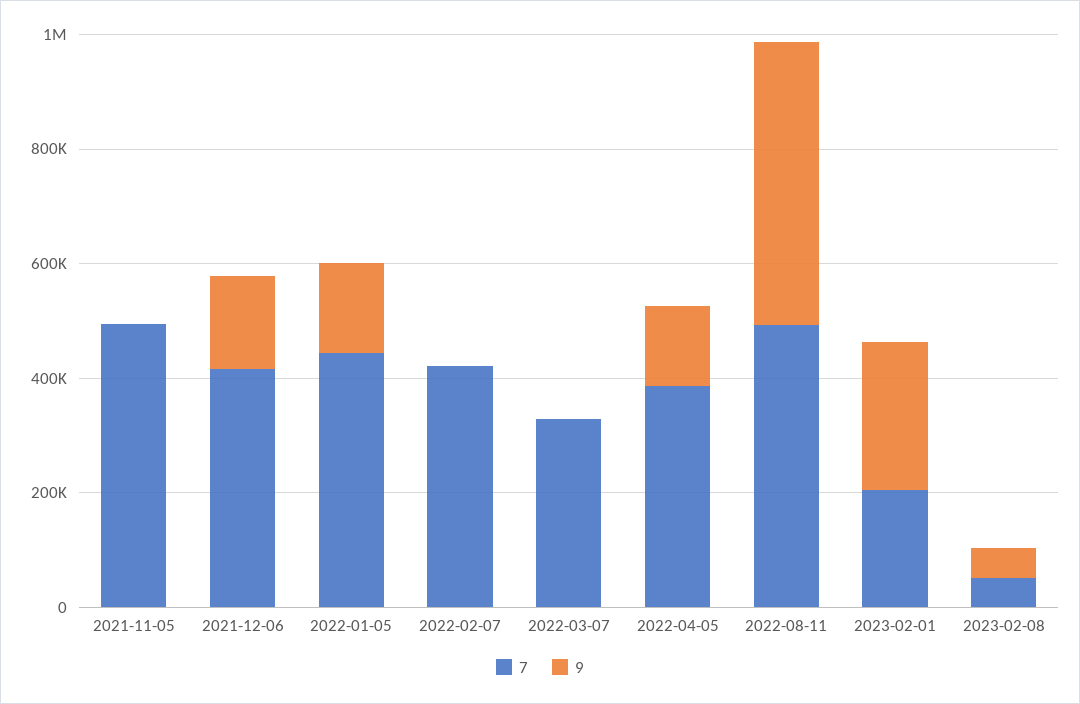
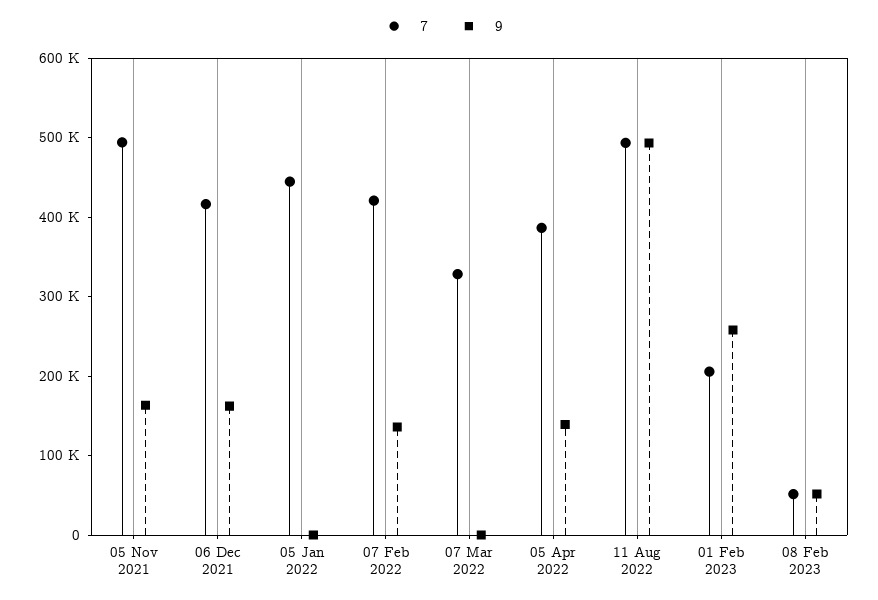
9, 2021-11-05: 0 -> 160000
9, 2022-01-05: 150000 -> 0
9, 2022-02-07: 0 -> 140000

